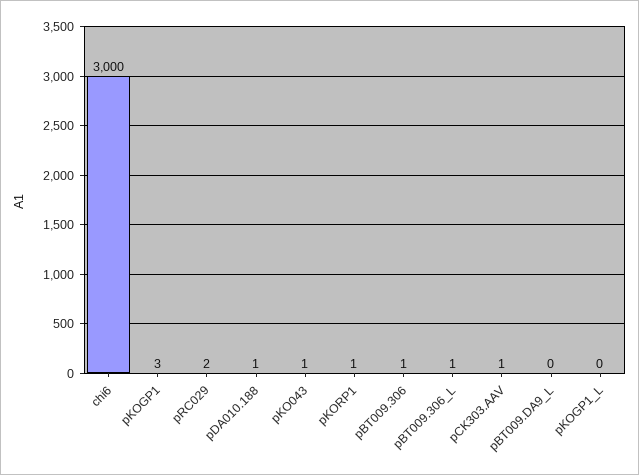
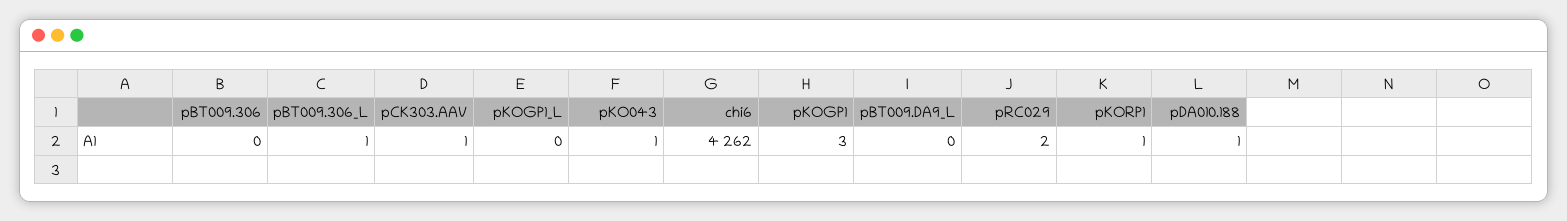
chi6: 3000 -> 4262
pBT009.306: 1 -> 0

